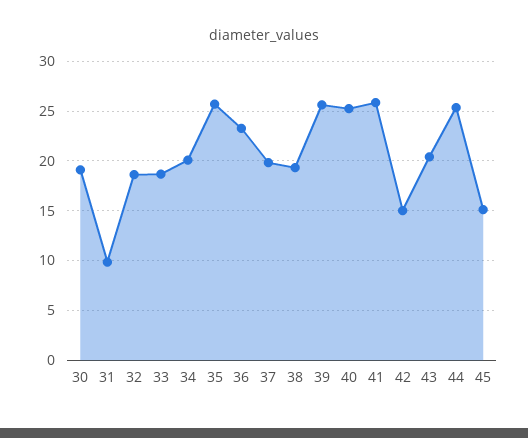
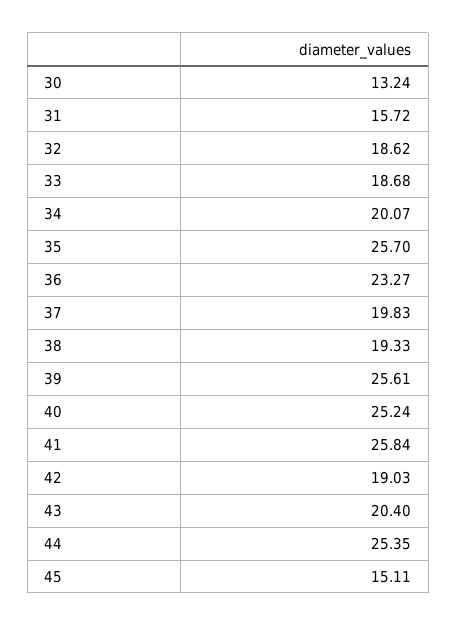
30: 19 -> 13.24
31: 10 -> 15.72
42: 15 -> 19.03

